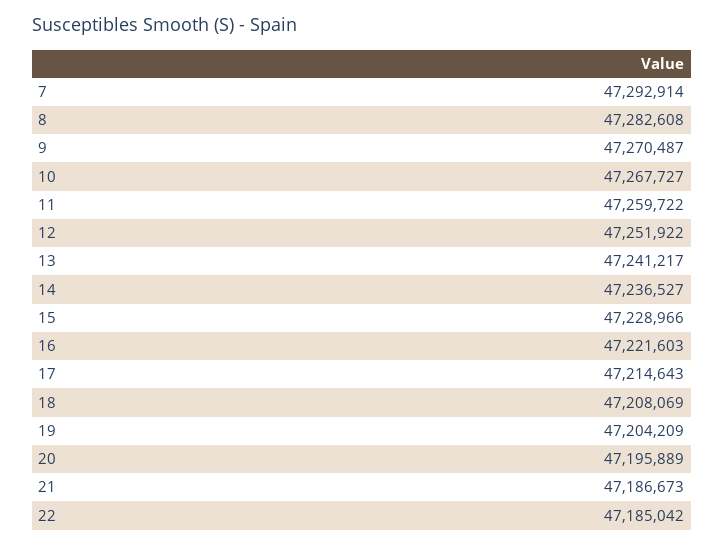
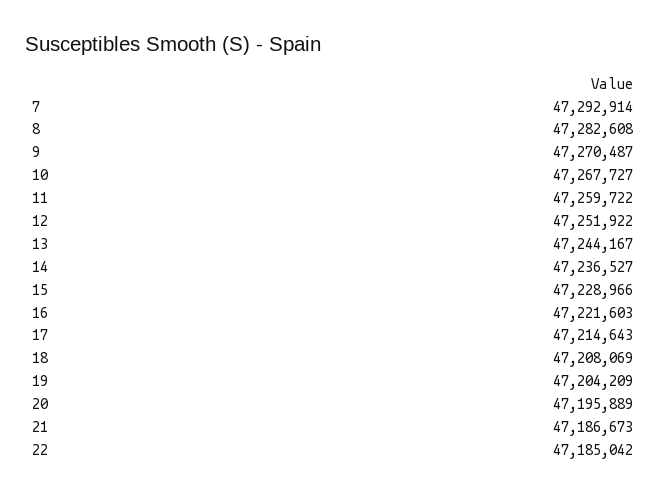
13: 47241217 -> 47244167

